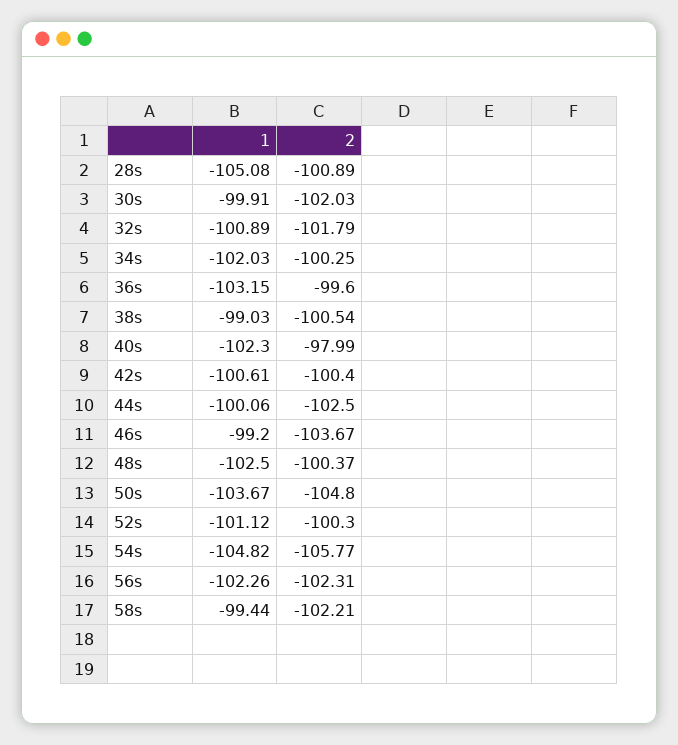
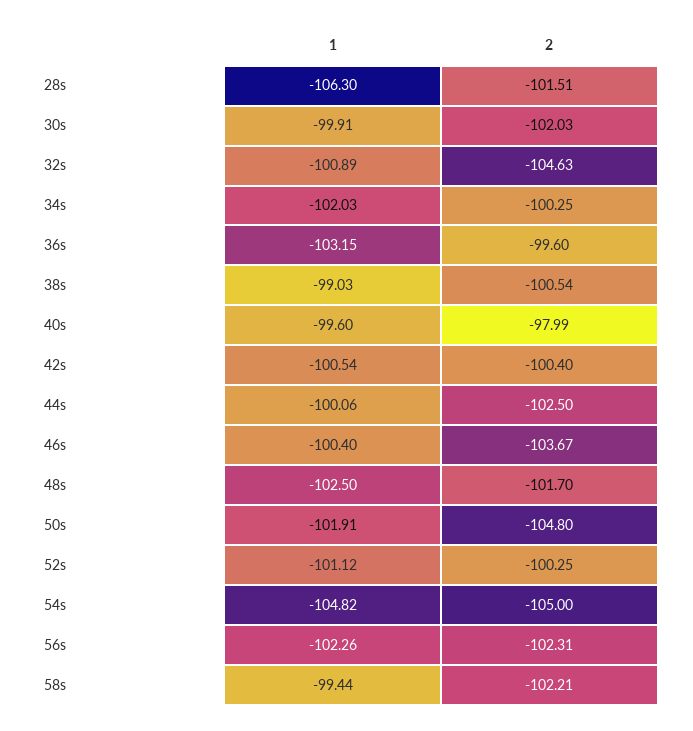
1, 28s: -105.08 -> -106.3
2, 28s: -100.89 -> -101.51
2, 32s: -101.79 -> -104.63
1, 40s: -102.3 -> -99.6
1, 42s: -100.61 -> -100.54
1, 46s: -99.2 -> -100.4
2, 48s: -100.37 -> -101.7
1, 50s: -103.67 -> -101.91
2, 52s: -100.3 -> -100.25
2, 54s: -105.77 -> -105

